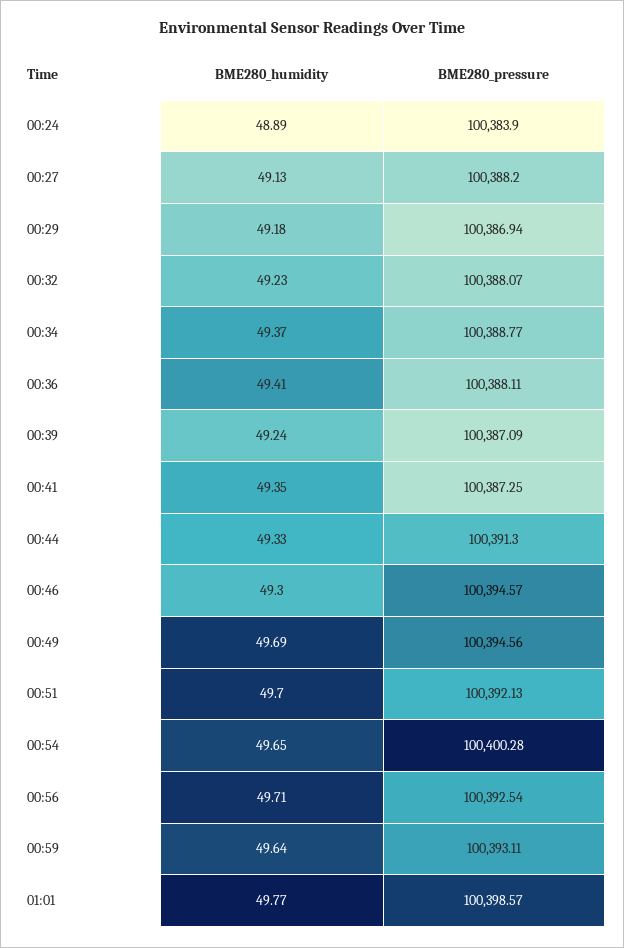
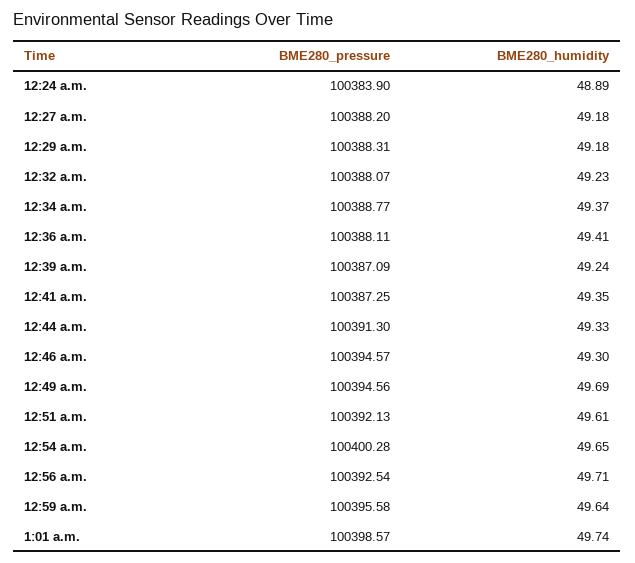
BME280_humidity, 00:27: 49.13 -> 49.18
BME280_pressure, 00:29: 100386.94 -> 100388.31
BME280_humidity, 00:51: 49.7 -> 49.61
BME280_pressure, 00:59: 100393.11 -> 100395.58
BME280_humidity, 01:01: 49.77 -> 49.74

